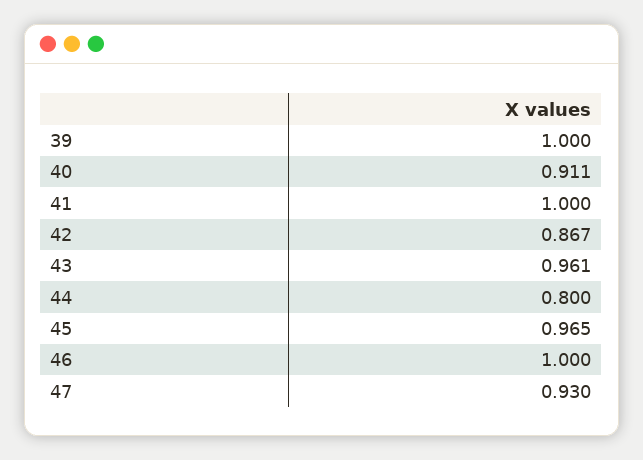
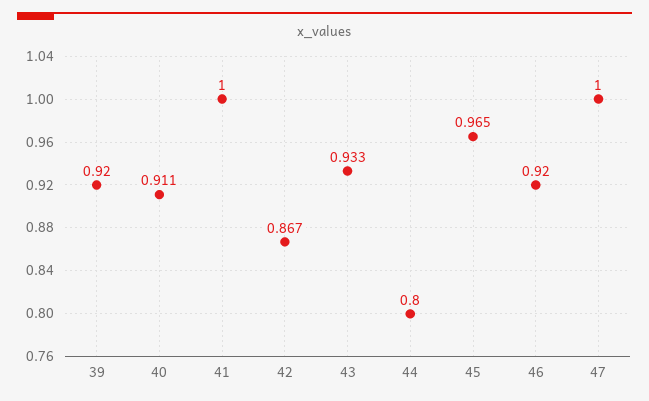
39: 1 -> 0.92
43: 0.961 -> 0.933
46: 1 -> 0.92
47: 0.93 -> 1

